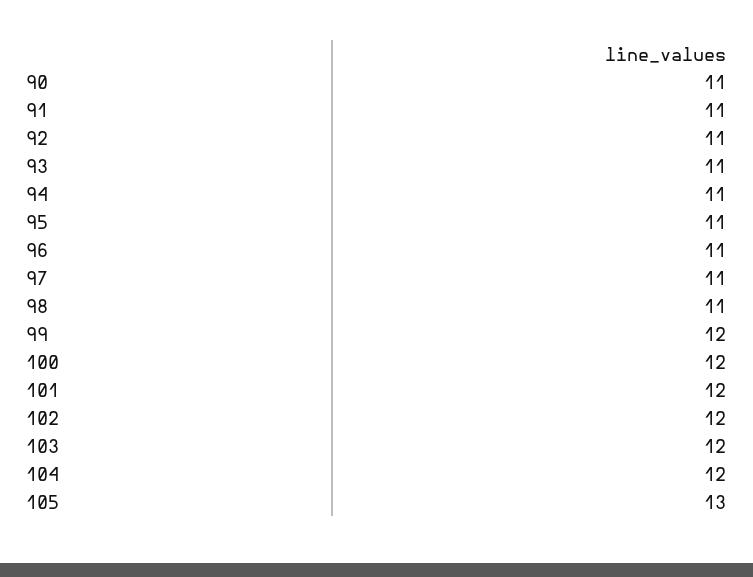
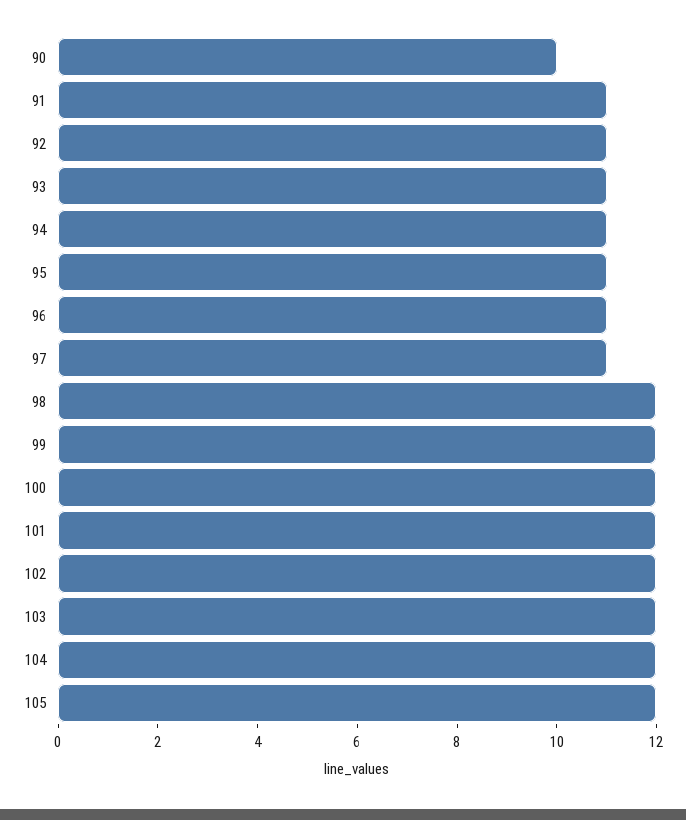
90: 11 -> 10
98: 11 -> 12
105: 13 -> 12

